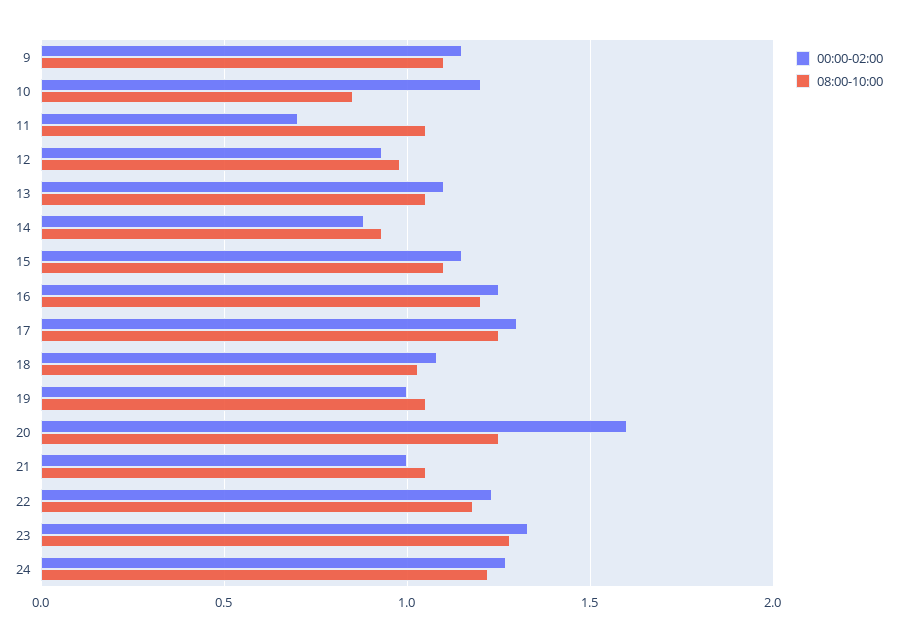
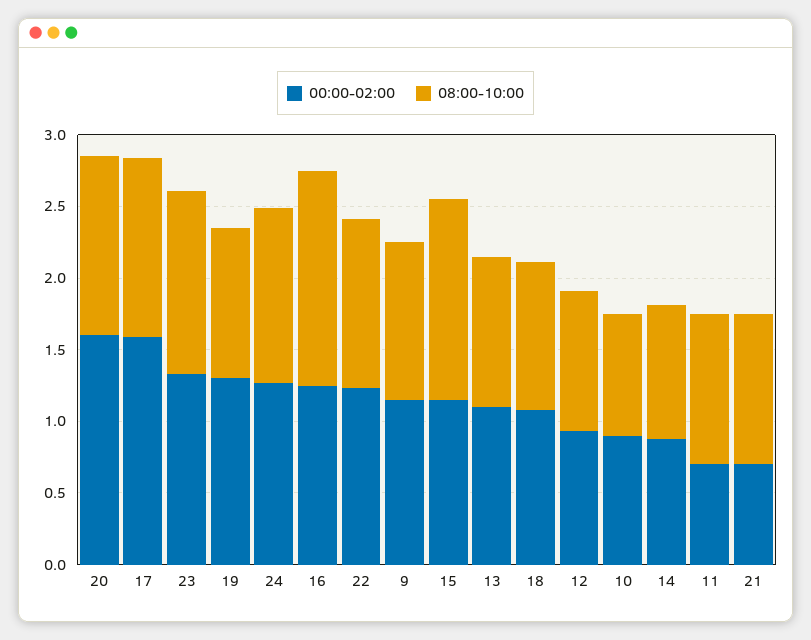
00:00-02:00, 10: 1.2 -> 0.9
08:00-10:00, 15: 1.1 -> 1.4
08:00-10:00, 16: 1.2 -> 1.5
00:00-02:00, 17: 1.3 -> 1.6
00:00-02:00, 19: 1 -> 1.3
00:00-02:00, 21: 1 -> 0.7

